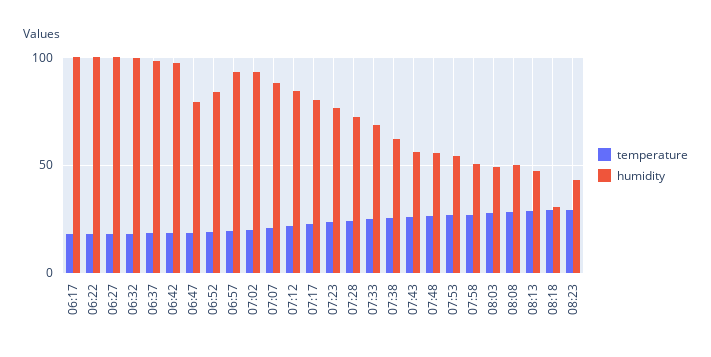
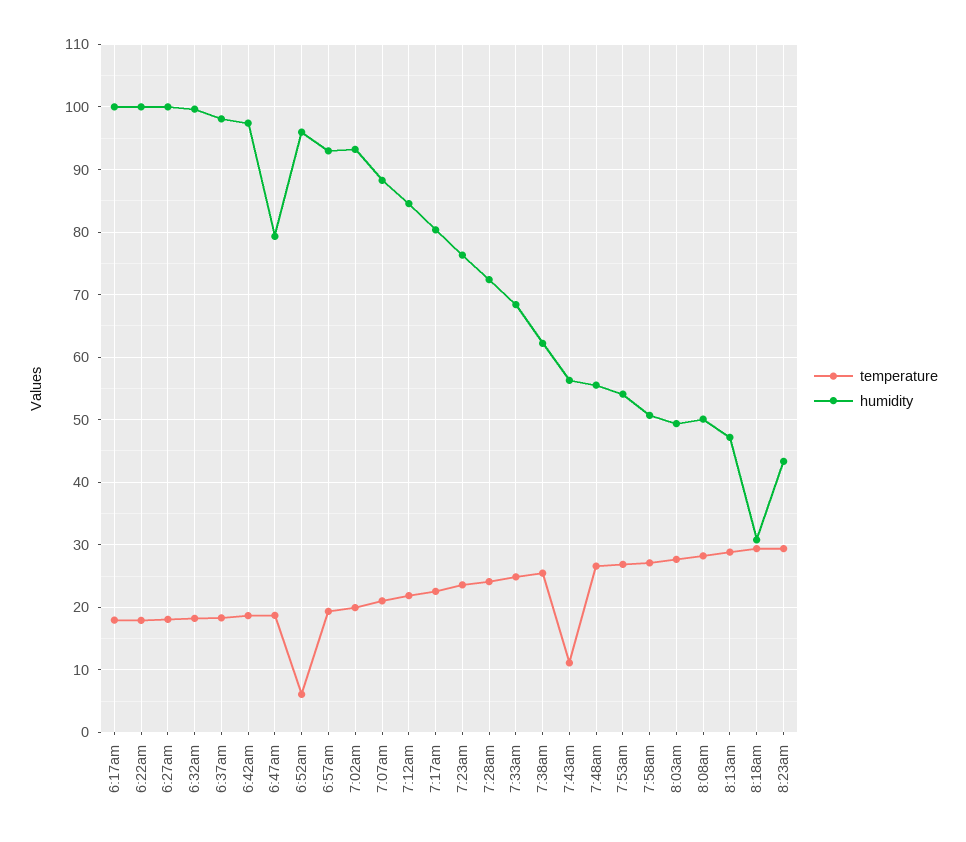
temperature, 06:52: 20 -> 6
humidity, 06:52: 85 -> 96
temperature, 07:43: 25 -> 11

